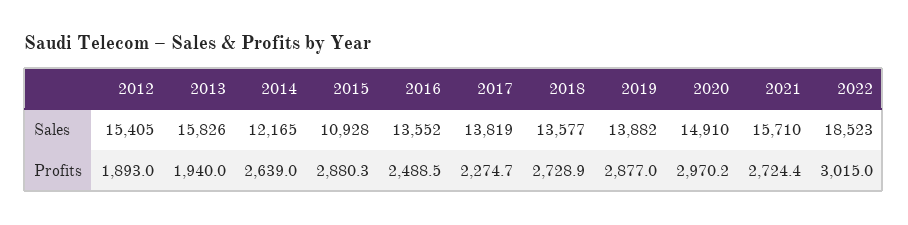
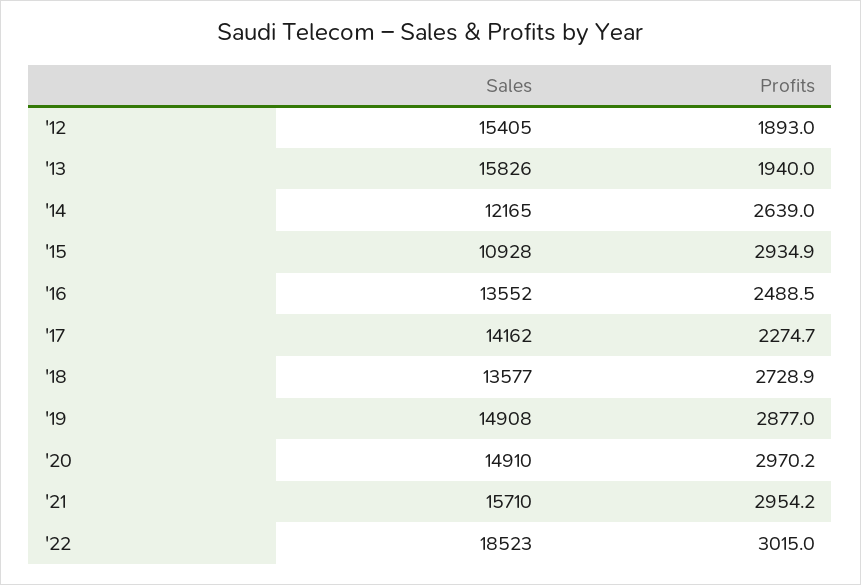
2017, Sales: 13819 -> 14162
2019, Sales: 13882 -> 14908
2015, Profits: 2880.3 -> 2934.9
2021, Profits: 2724.4 -> 2954.2

